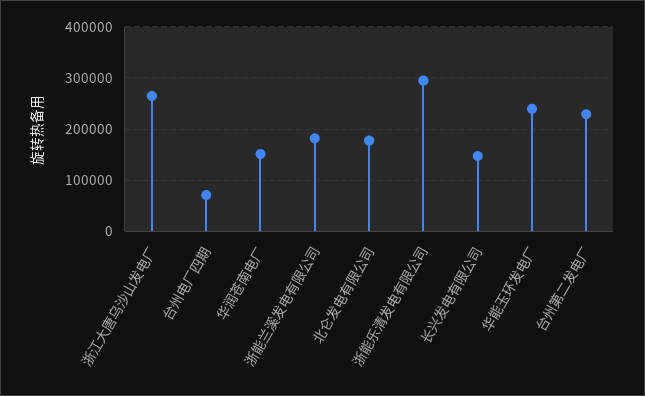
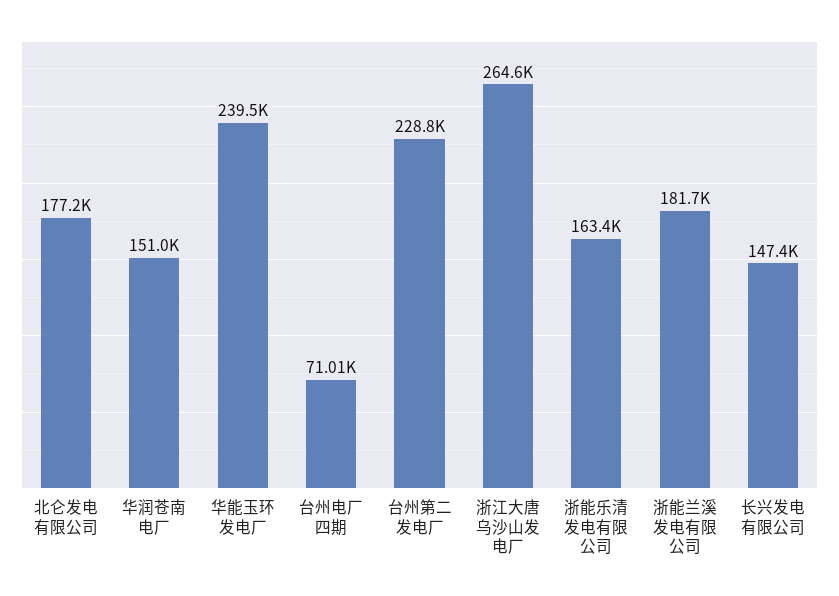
浙能乐清发电有限公司: 300000 -> 163400

